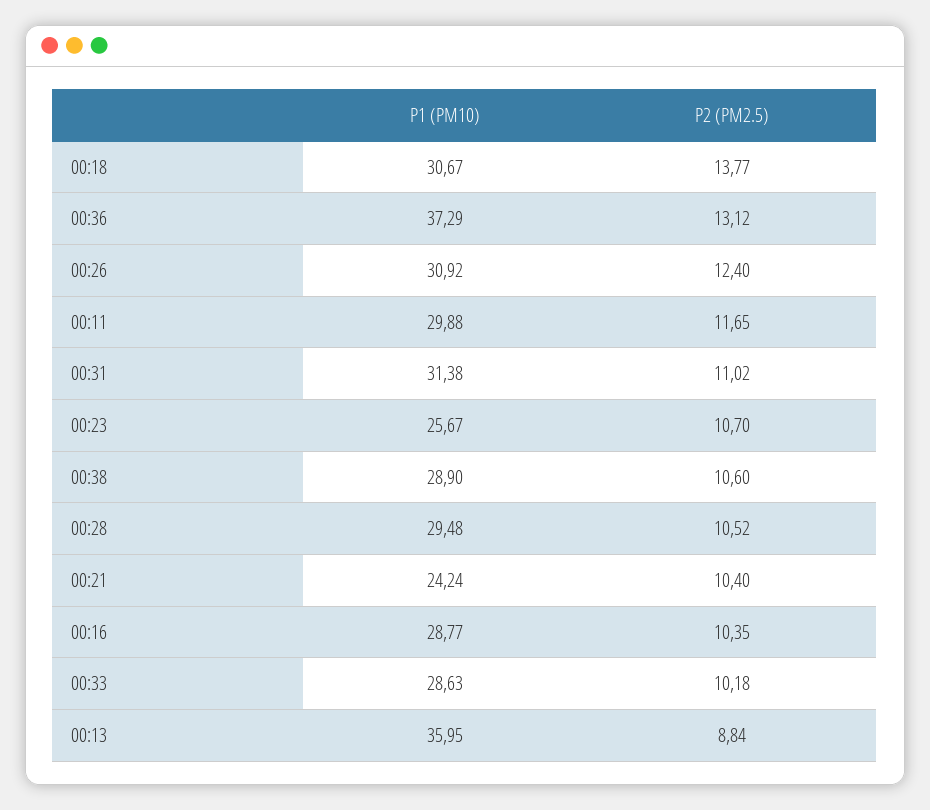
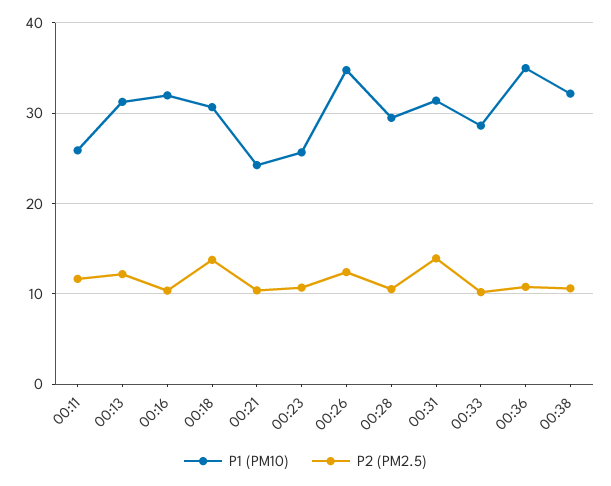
P1 (PM10), 00:36: 37.29 -> 35
P2 (PM2.5), 00:36: 13.12 -> 11
P1 (PM10), 00:26: 30.92 -> 35
P1 (PM10), 00:11: 29.88 -> 26
P2 (PM2.5), 00:31: 11.02 -> 14
P1 (PM10), 00:38: 28.9 -> 32
P1 (PM10), 00:16: 28.77 -> 32
P1 (PM10), 00:13: 35.95 -> 31
P2 (PM2.5), 00:13: 8.84 -> 12

